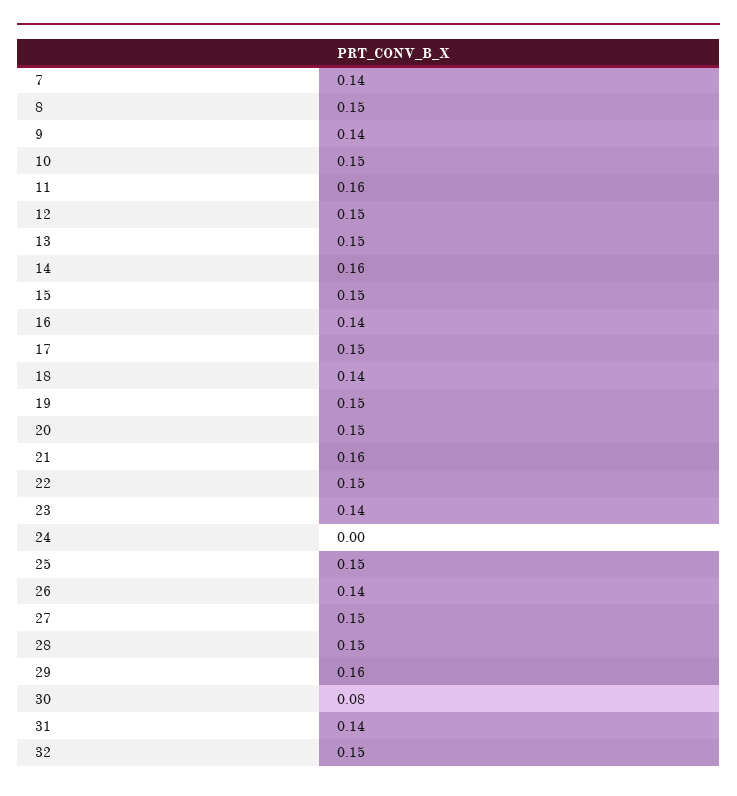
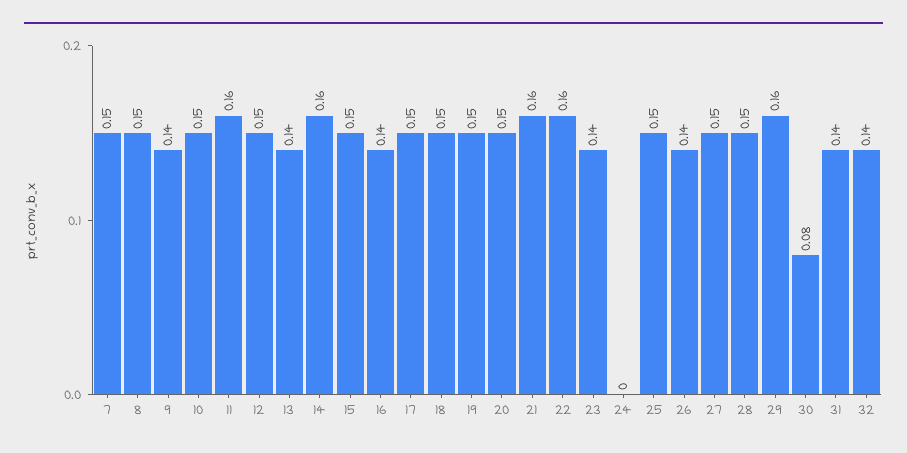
7: 0.14 -> 0.15
13: 0.15 -> 0.14
18: 0.14 -> 0.15
22: 0.15 -> 0.16
32: 0.15 -> 0.14

